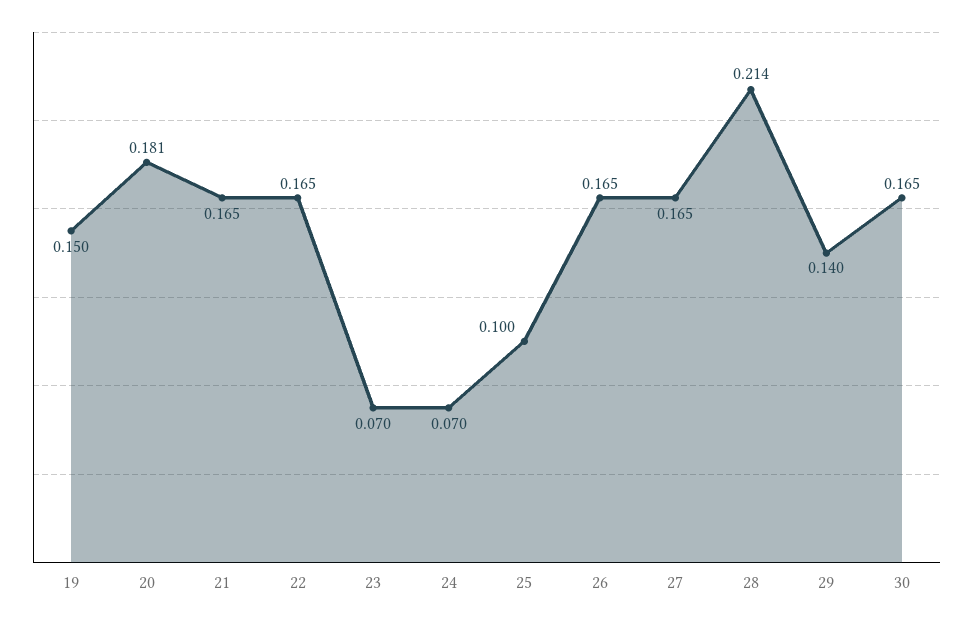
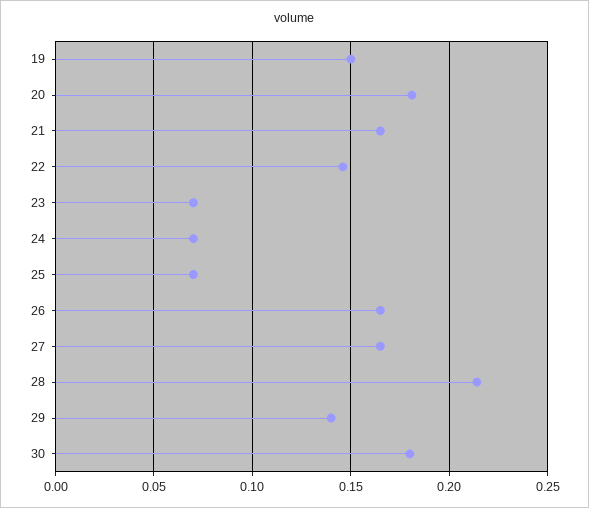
22: 0.165 -> 0.145
25: 0.1 -> 0.07
30: 0.165 -> 0.18

